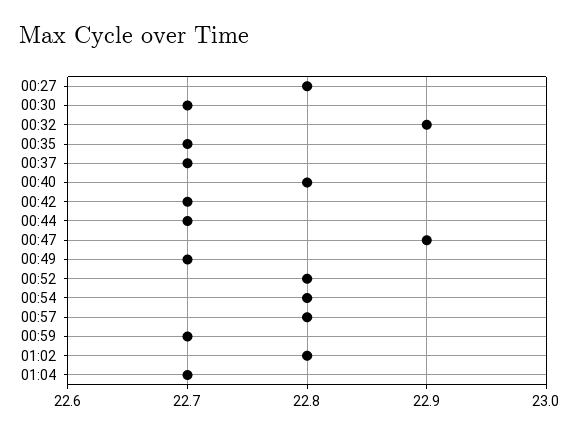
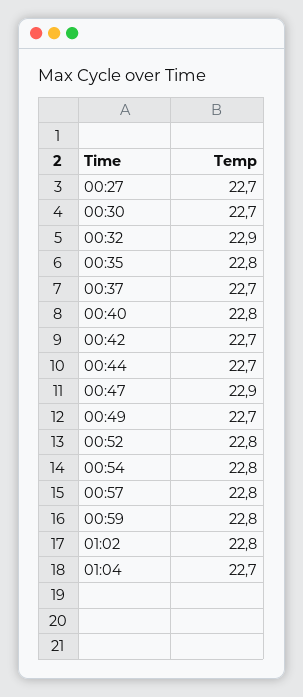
00:27: 22.8 -> 22.7
00:35: 22.7 -> 22.8
00:59: 22.7 -> 22.8

